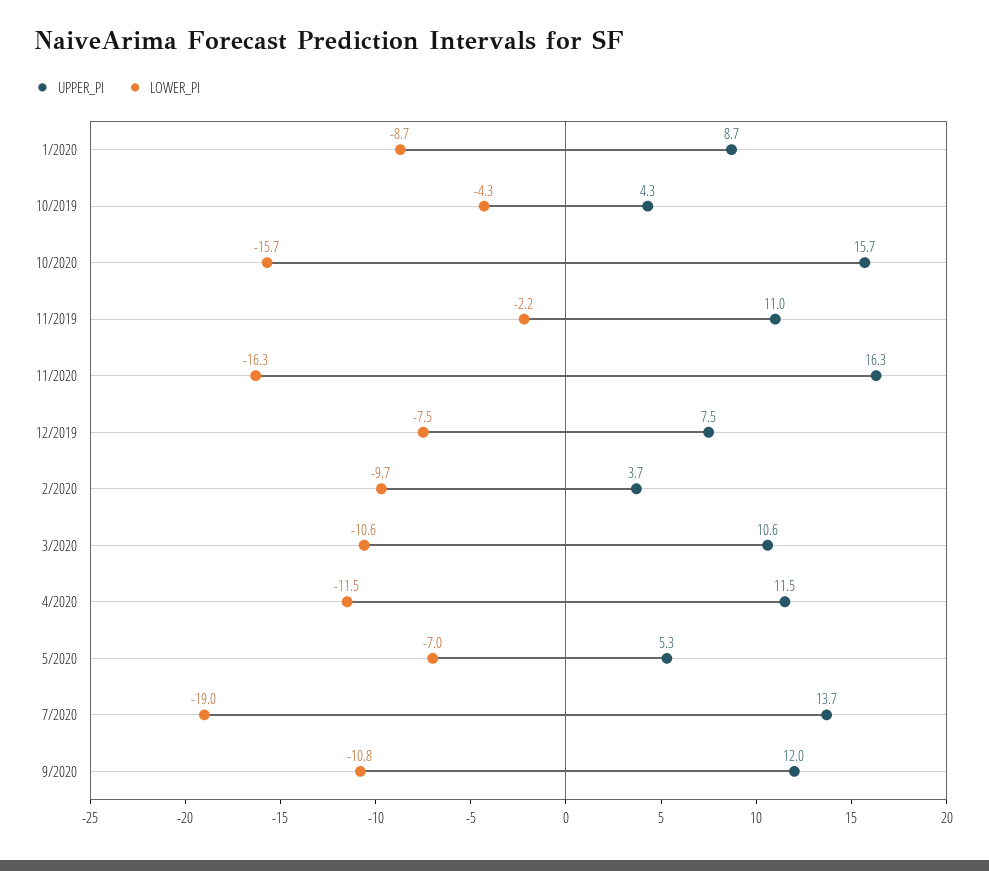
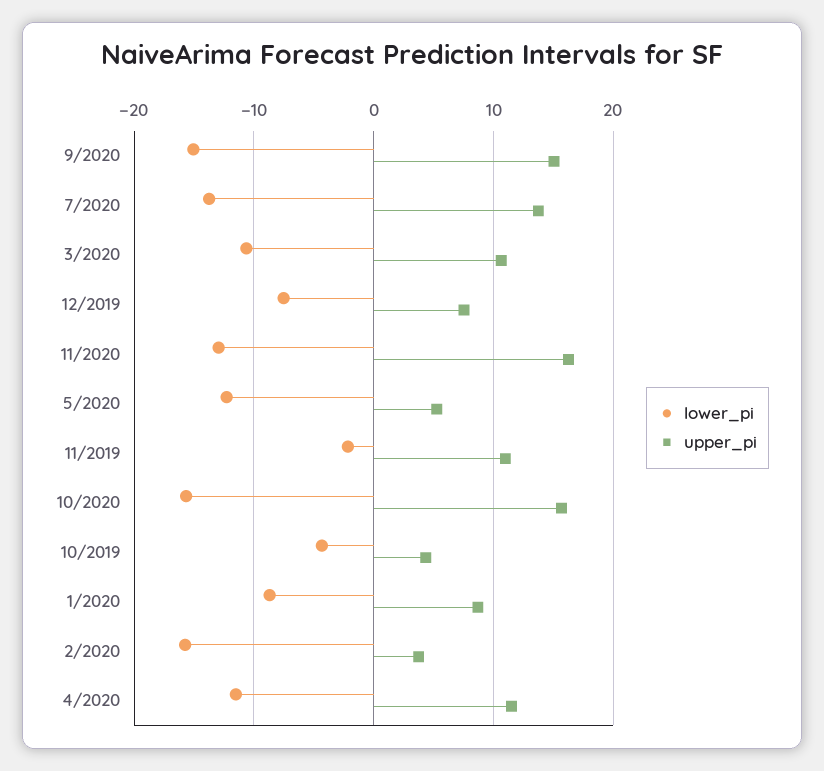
LOWER_PI, 11/2020: -16.3 -> -13
LOWER_PI, 2/2020: -9.7 -> -16
LOWER_PI, 5/2020: -7 -> -12
LOWER_PI, 7/2020: -19 -> -14
UPPER_PI, 9/2020: 12 -> 15
LOWER_PI, 9/2020: -10.8 -> -15

